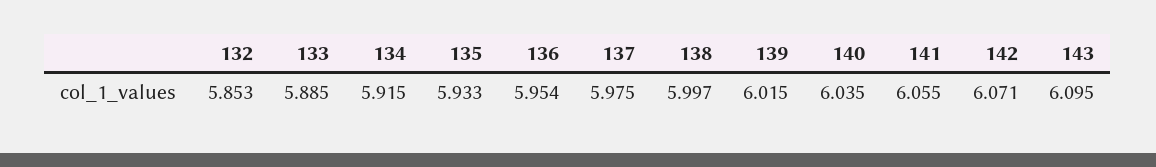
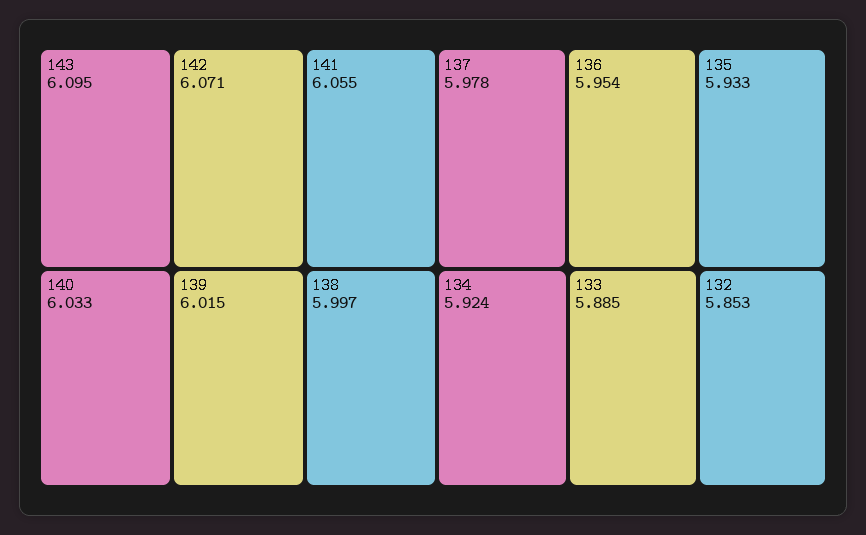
134: 5.915 -> 5.924
137: 5.975 -> 5.978
140: 6.035 -> 6.033

